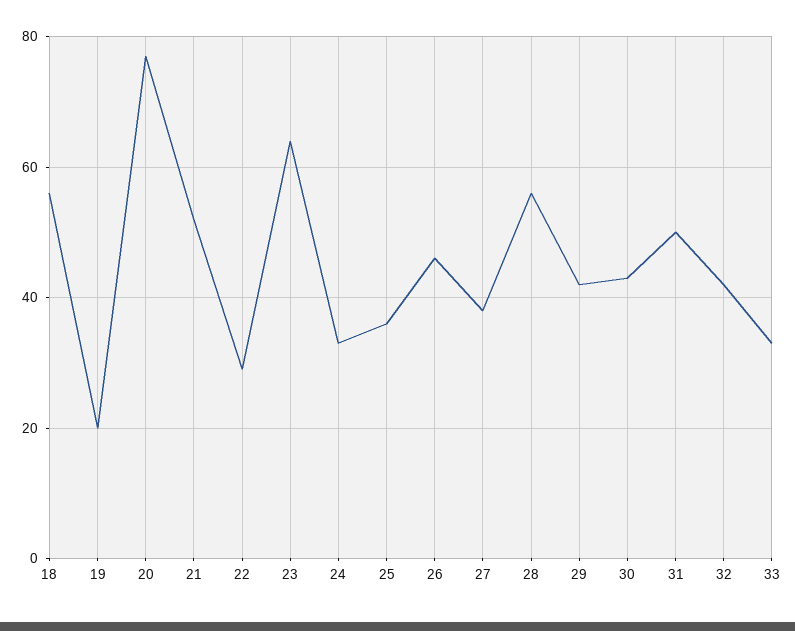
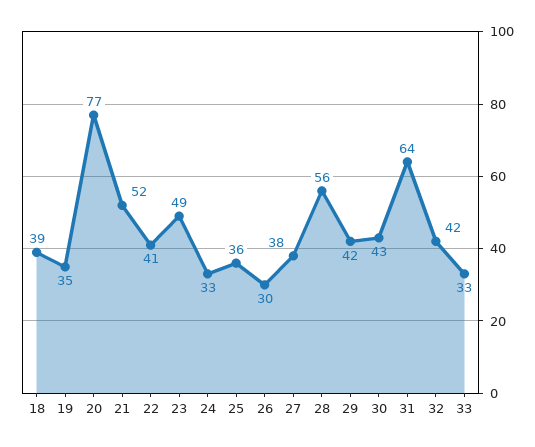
18: 55 -> 39
19: 20 -> 35
22: 30 -> 41
23: 65 -> 49
26: 45 -> 30
31: 50 -> 64

